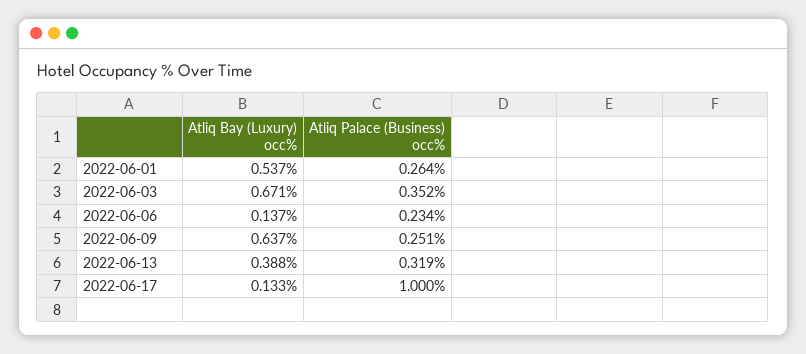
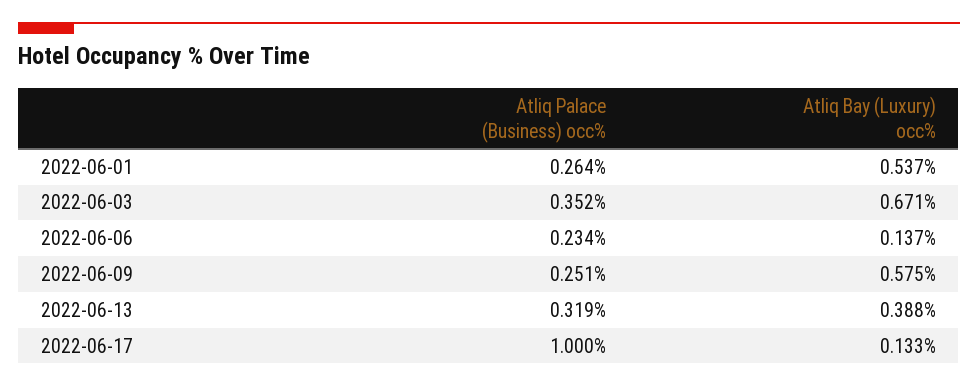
Atliq Bay (Luxury) occ%, 2022-06-09: 0.637 -> 0.575

